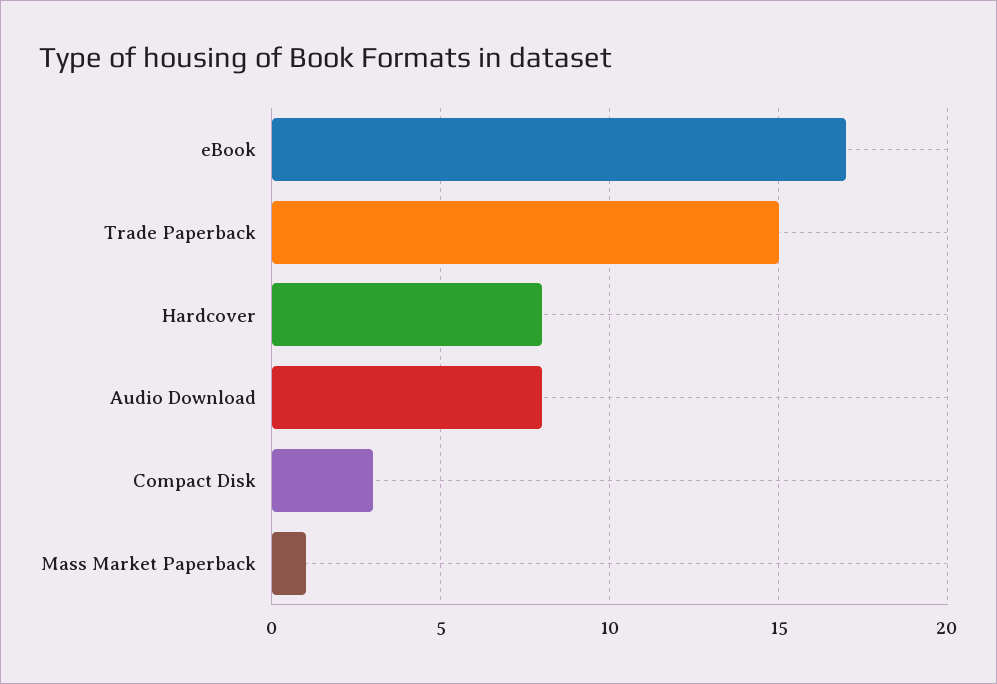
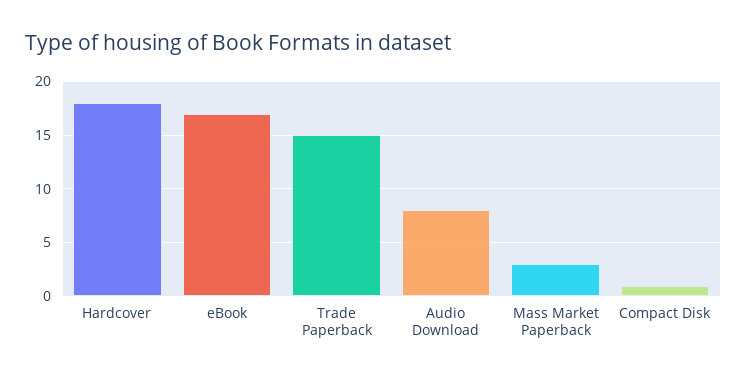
Hardcover: 8 -> 18
Compact Disk: 3 -> 1
Mass Market Paperback: 1 -> 3

